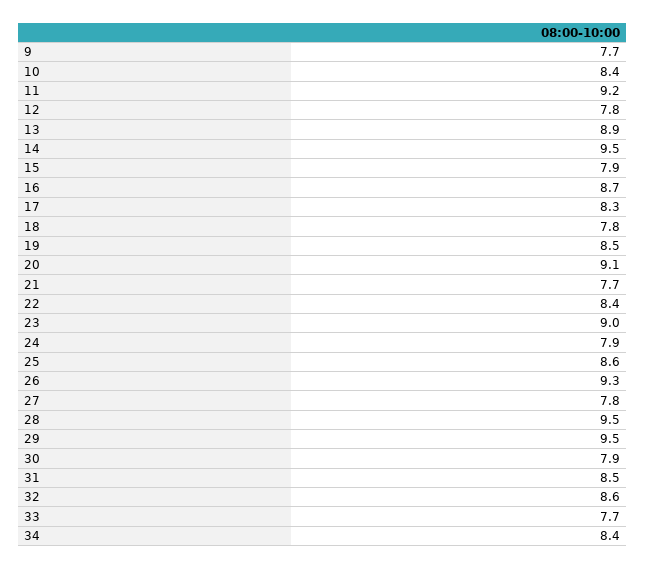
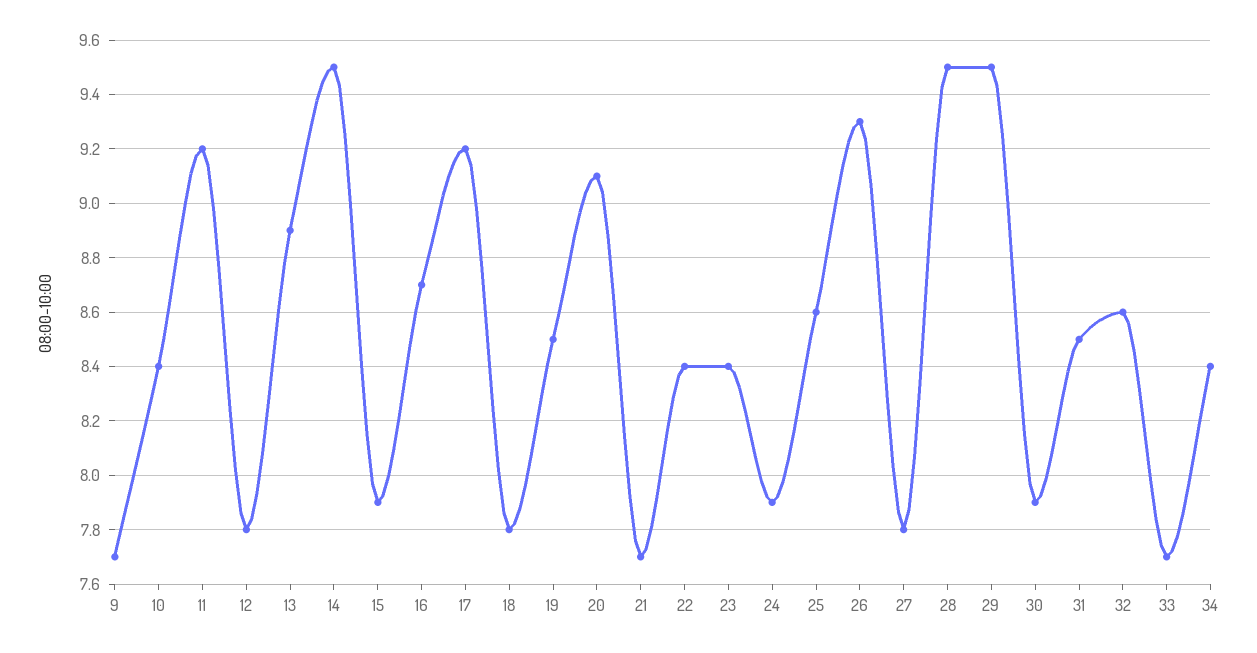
17: 8.3 -> 9.2
23: 9 -> 8.4

